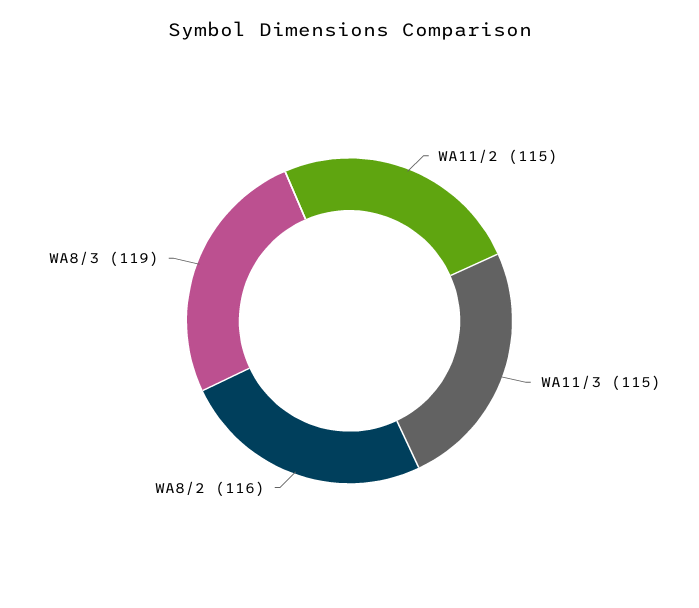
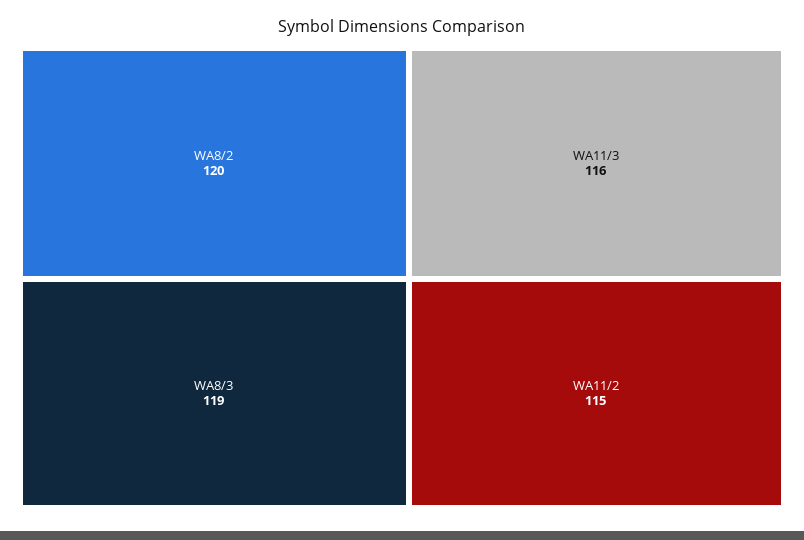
WA11/3: 115 -> 116
WA8/2: 116 -> 120

